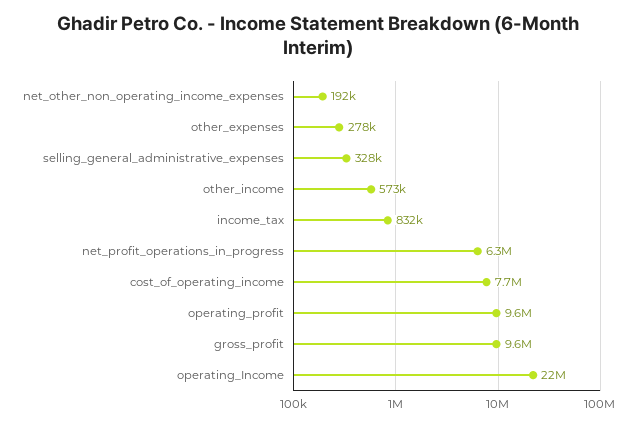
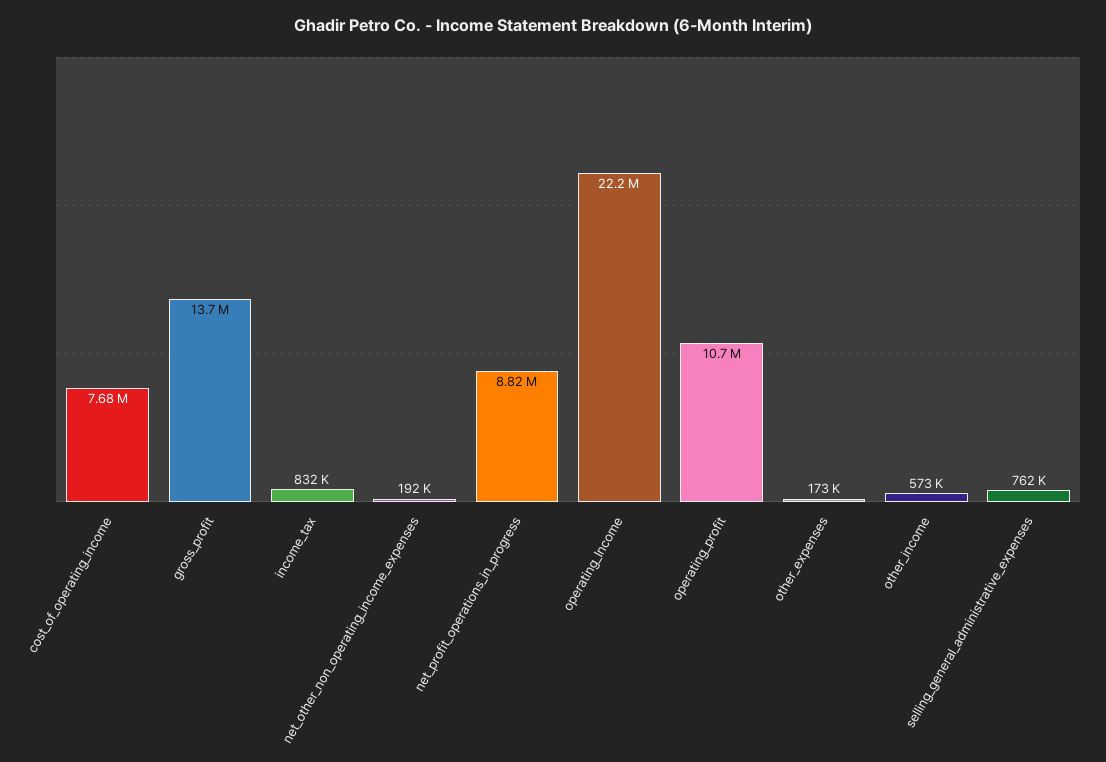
other_expenses: 278000 -> 173000
selling_general_administrative_expenses: 328000 -> 762000
net_profit_operations_in_progress: 6300000 -> 8820000
operating_profit: 9600000 -> 10700000
gross_profit: 9600000 -> 13700000

